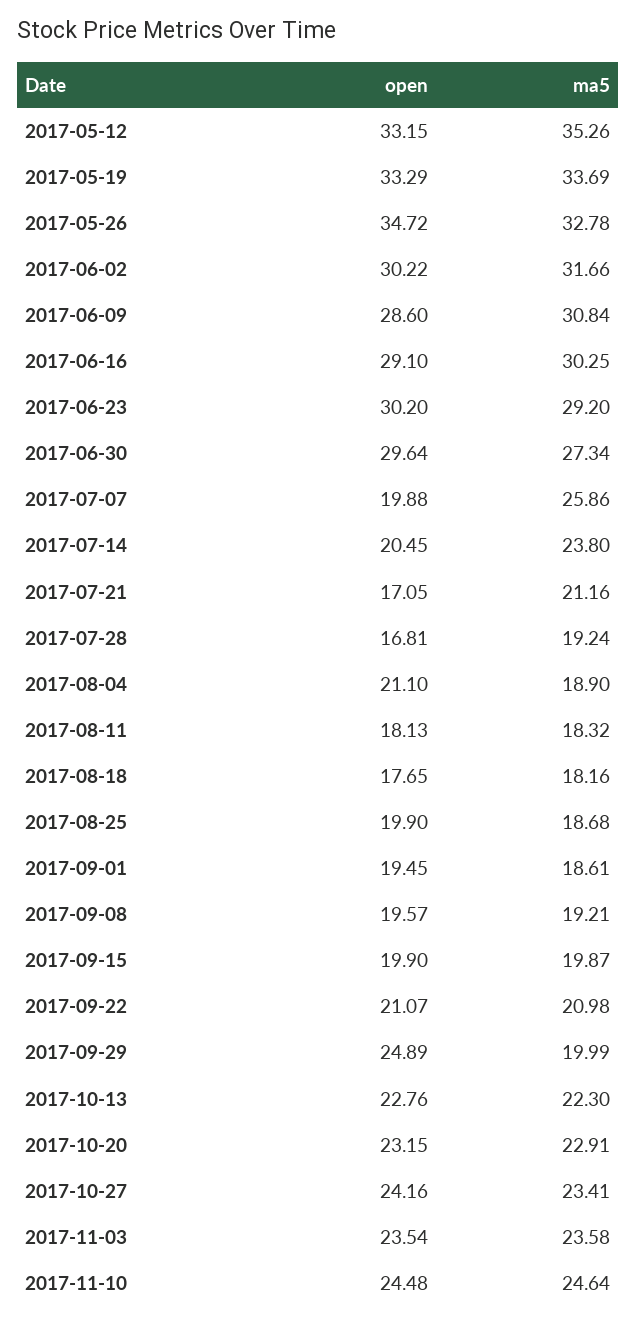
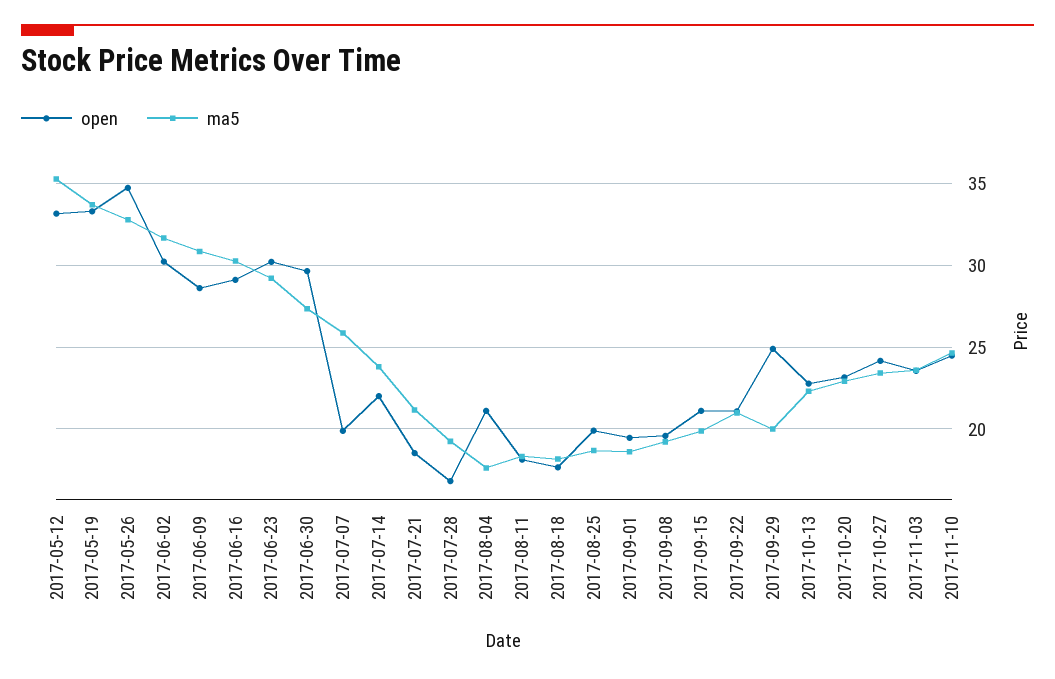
open, 2017-07-14: 20.45 -> 22
open, 2017-07-21: 17.05 -> 18.5
ma5, 2017-08-04: 18.9 -> 17.5
open, 2017-09-15: 19.9 -> 21

